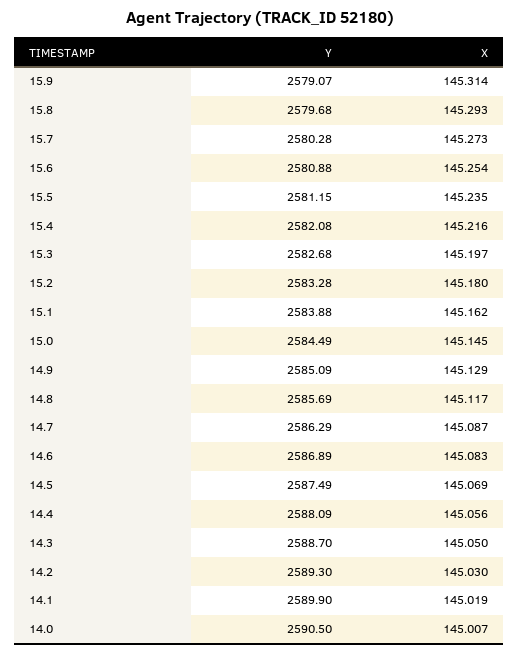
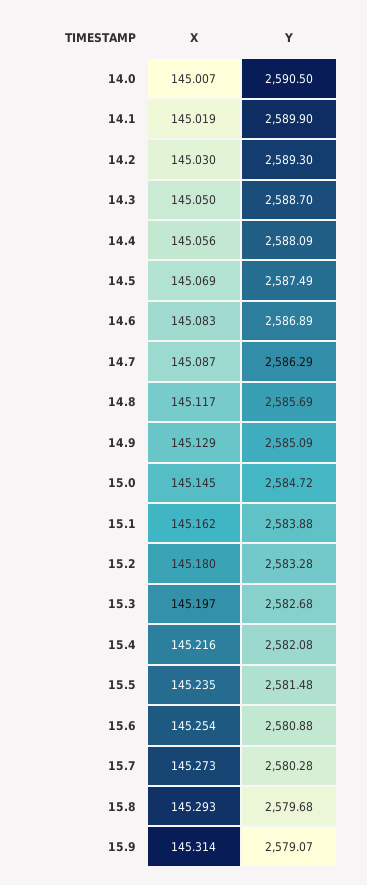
Y, 15.5: 2581.15 -> 2581.48
Y, 15.0: 2584.49 -> 2584.72

